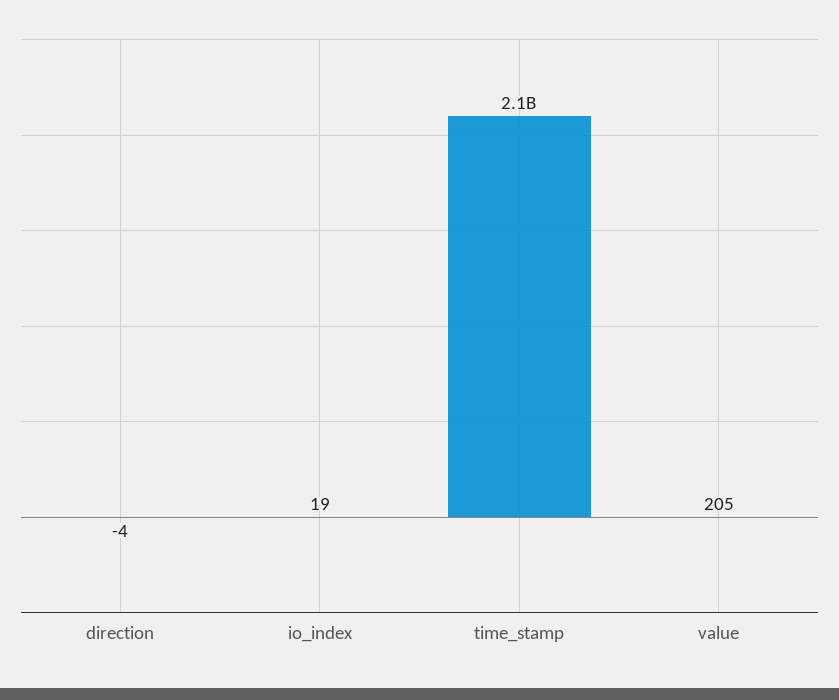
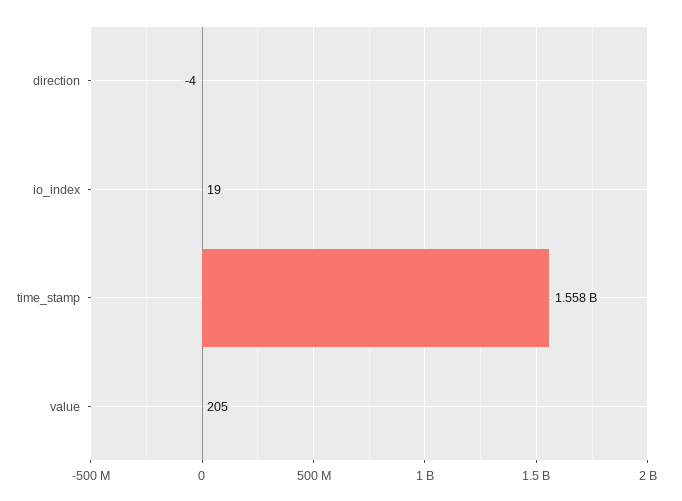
time_stamp: 2100000000 -> 1558000000

